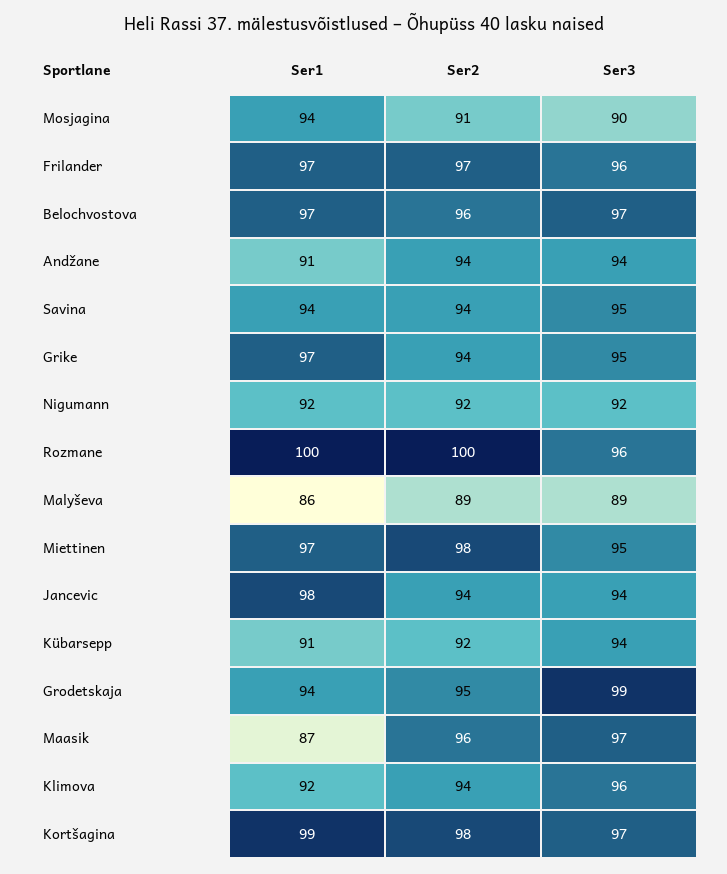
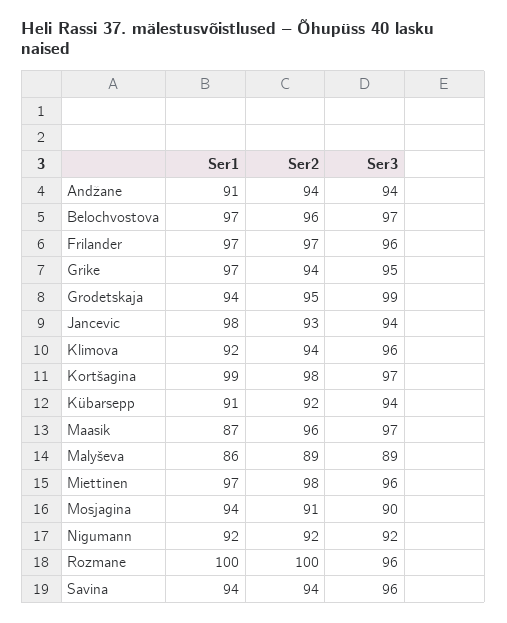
Ser3, Savina: 95 -> 96
Ser3, Miettinen: 95 -> 96
Ser2, Jancevic: 94 -> 93

